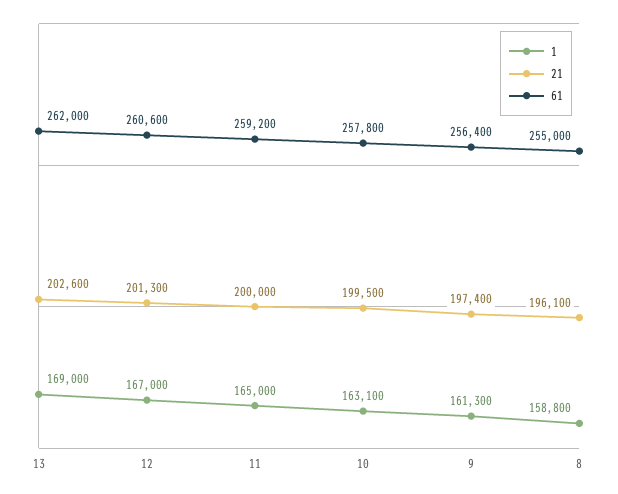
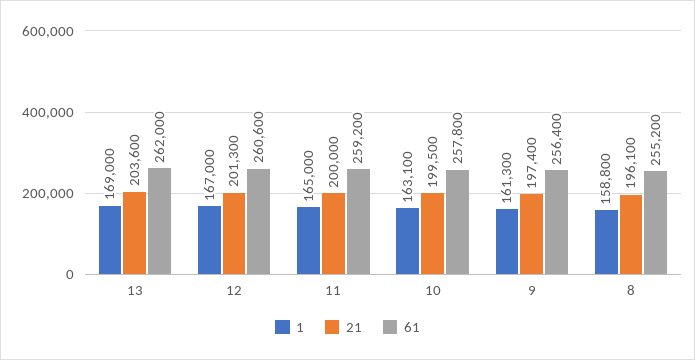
21, 13: 202600 -> 203600
61, 8: 255000 -> 255200

